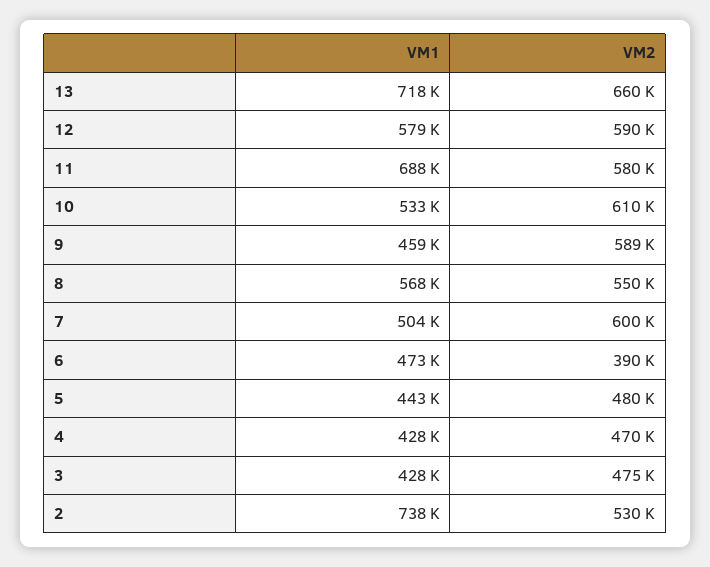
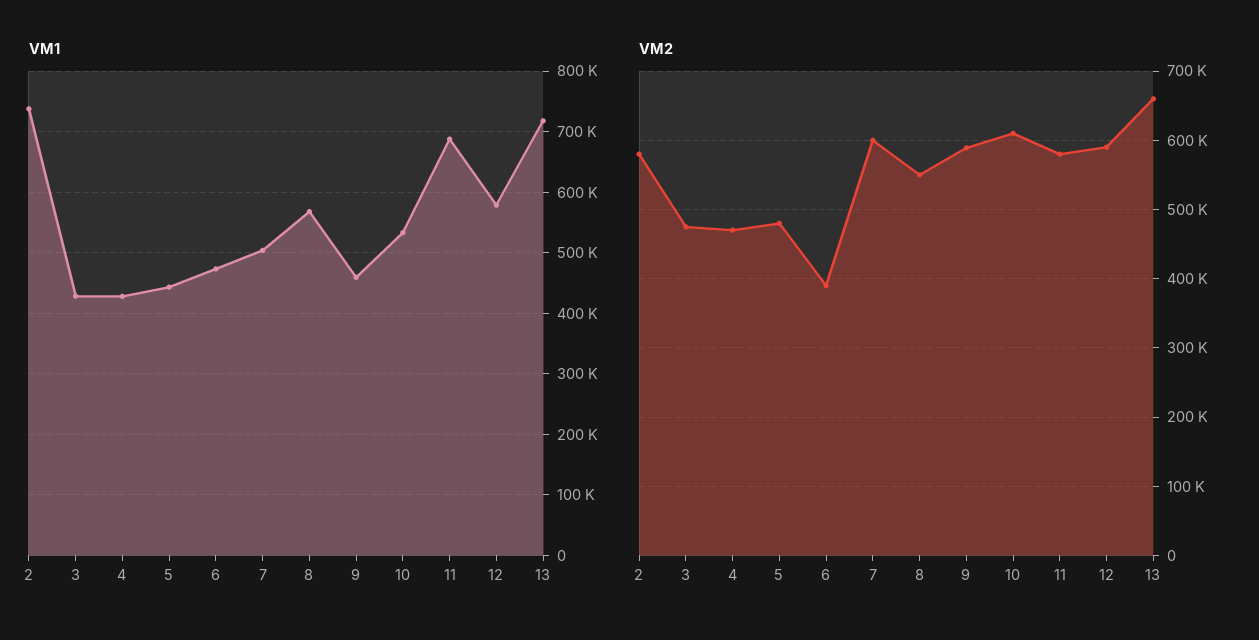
VM2, 2: 530000 -> 580000

